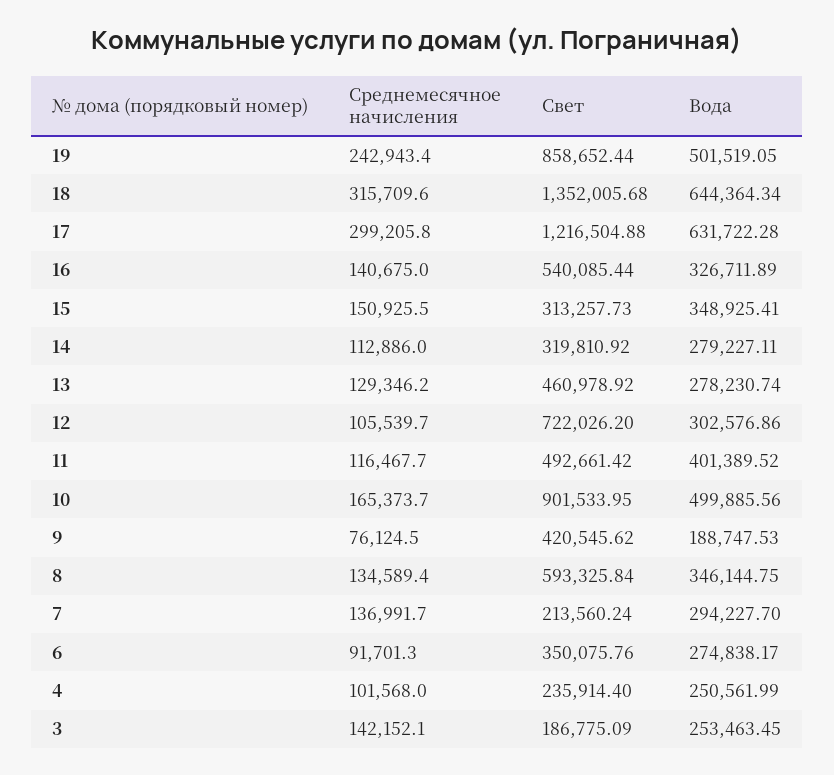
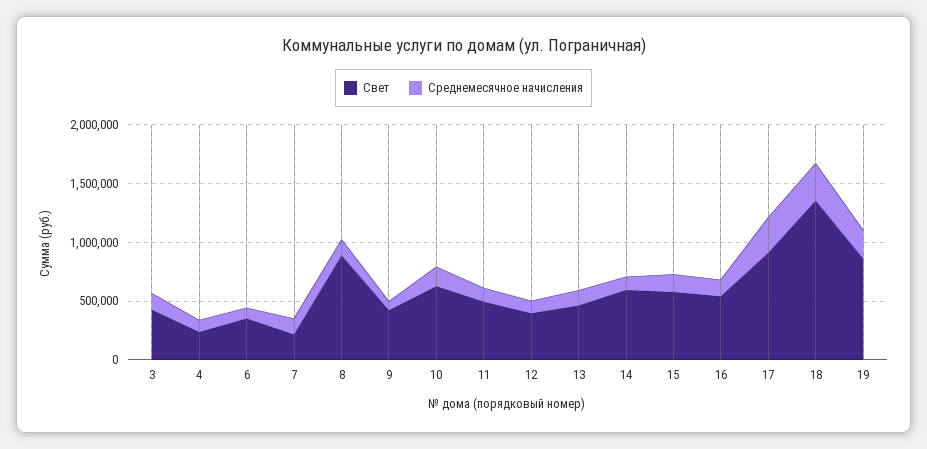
Вода, 19: 501519.05 -> none
Вода, 18: 644364.34 -> none
Свет, 17: 1216504.88 -> 900000
Вода, 17: 631722.28 -> none
Вода, 16: 326711.89 -> none
Свет, 15: 313257.73 -> 600000
Вода, 15: 348925.41 -> none
Свет, 14: 319810.92 -> 600000
Вода, 14: 279227.11 -> none
Вода, 13: 278230.74 -> none
Свет, 12: 722026.2 -> 400000
Вода, 12: 302576.86 -> none
Вода, 11: 401389.52 -> none
Свет, 10: 901533.95 -> 600000
Вода, 10: 499885.56 -> none
Вода, 9: 188747.53 -> none
Свет, 8: 593325.84 -> 900000
Вода, 8: 346144.75 -> none
Вода, 7: 294227.7 -> none
Вода, 6: 274838.17 -> none
Вода, 4: 250561.99 -> none
Свет, 3: 186775.09 -> 400000
Вода, 3: 253463.45 -> none

